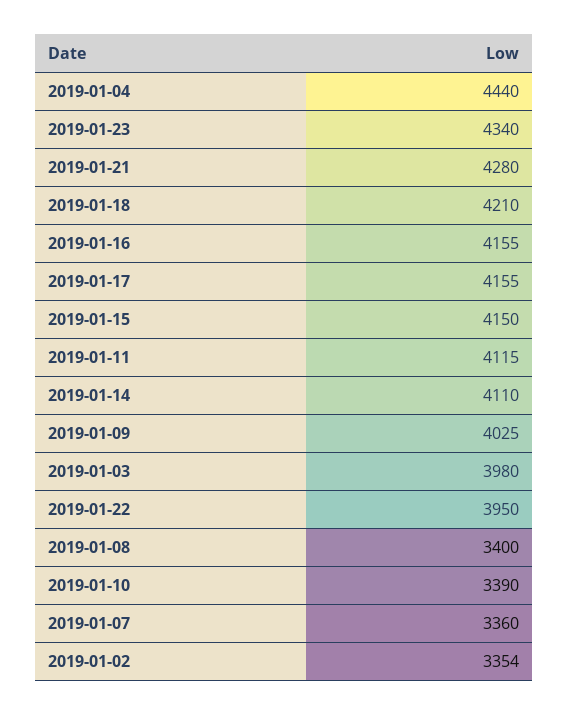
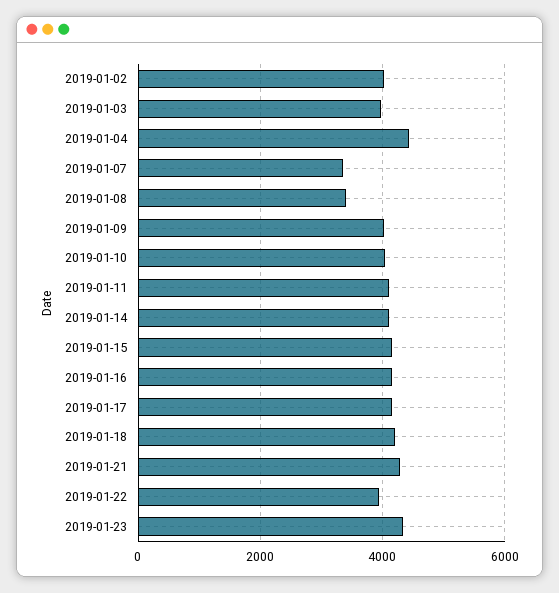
2019-01-10: 3390 -> 4000
2019-01-02: 3354 -> 4000

